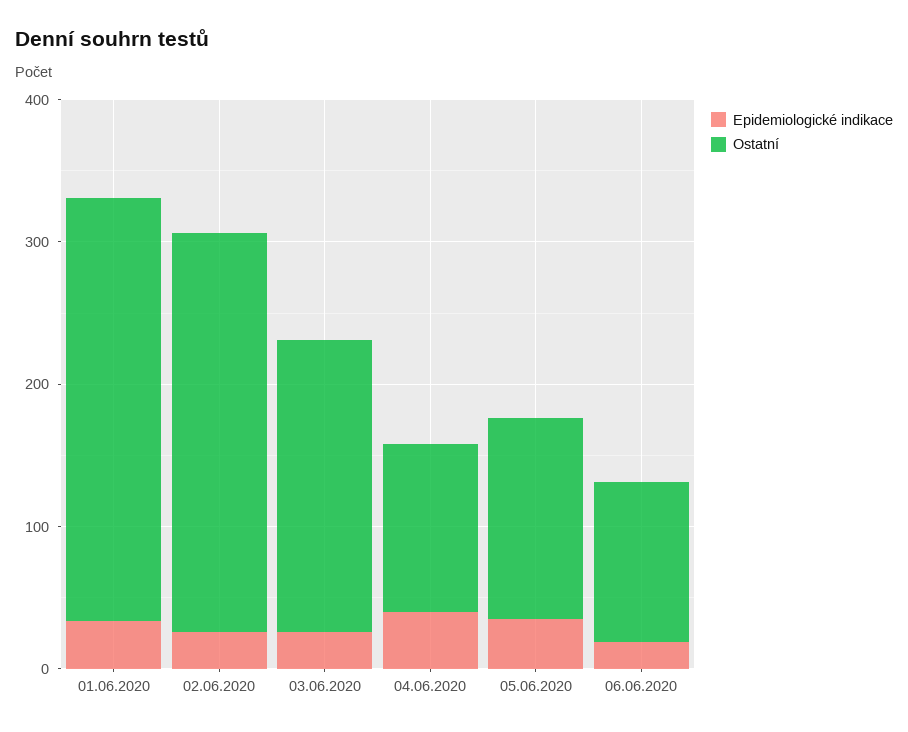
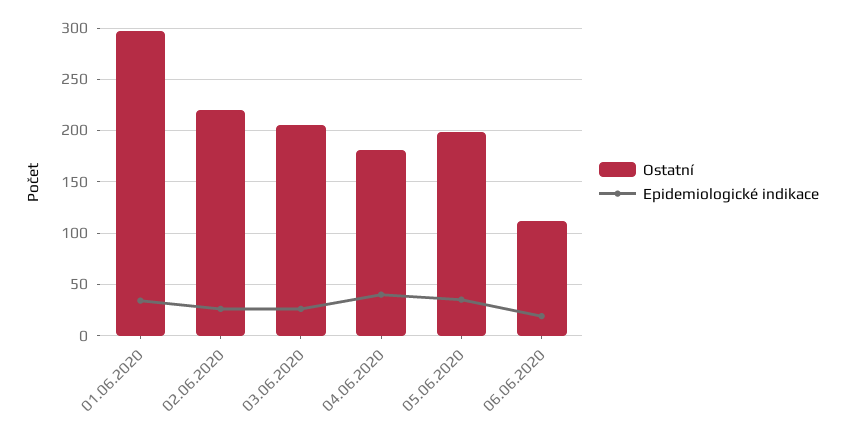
Ostatní, 02.06.2020: 280 -> 220
Ostatní, 04.06.2020: 120 -> 180
Ostatní, 05.06.2020: 140 -> 200

